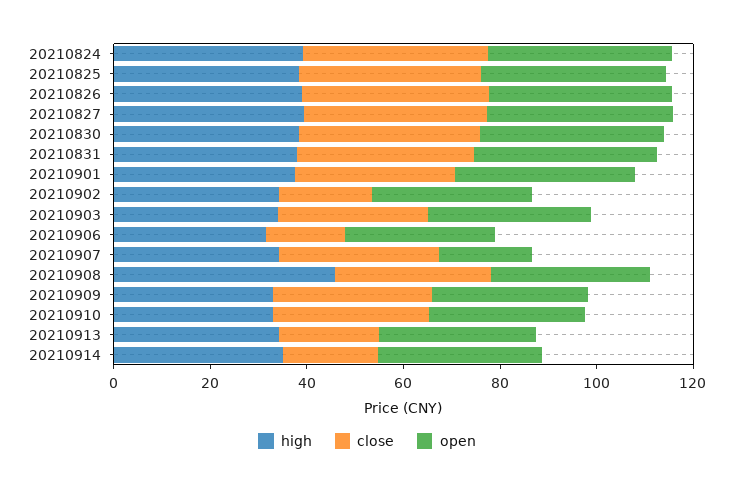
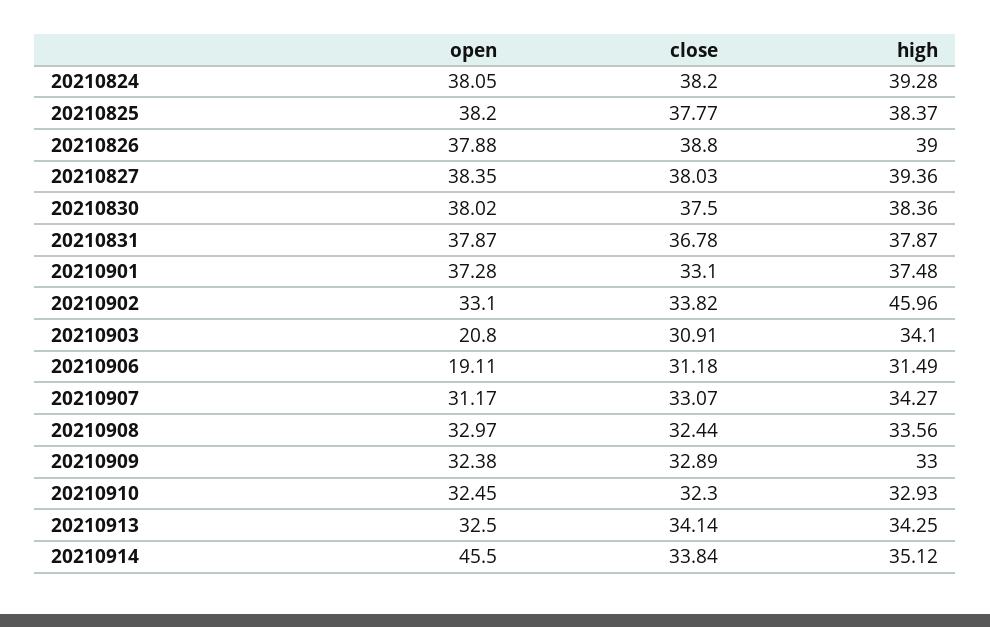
high, 20210902: 35 -> 45.96
close, 20210902: 20 -> 33.82
open, 20210903: 35 -> 20.8
close, 20210906: 15 -> 31.18
open, 20210906: 30 -> 19.11
open, 20210907: 20 -> 31.17
high, 20210908: 45 -> 33.56
close, 20210913: 20 -> 34.14
close, 20210914: 20 -> 33.84
open, 20210914: 35 -> 45.5

